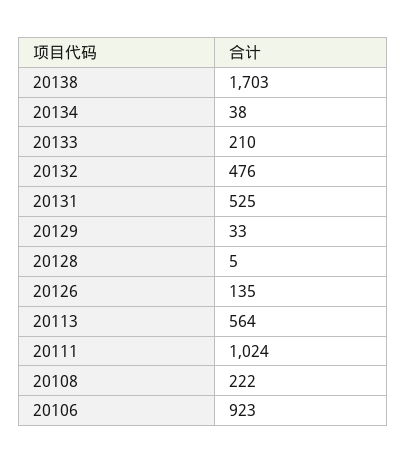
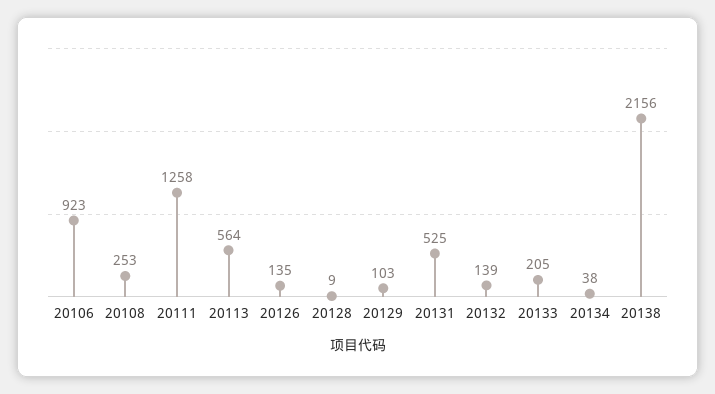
20138: 1703 -> 2156
20133: 210 -> 205
20132: 476 -> 139
20129: 33 -> 103
20128: 5 -> 9
20111: 1024 -> 1258
20108: 222 -> 253

